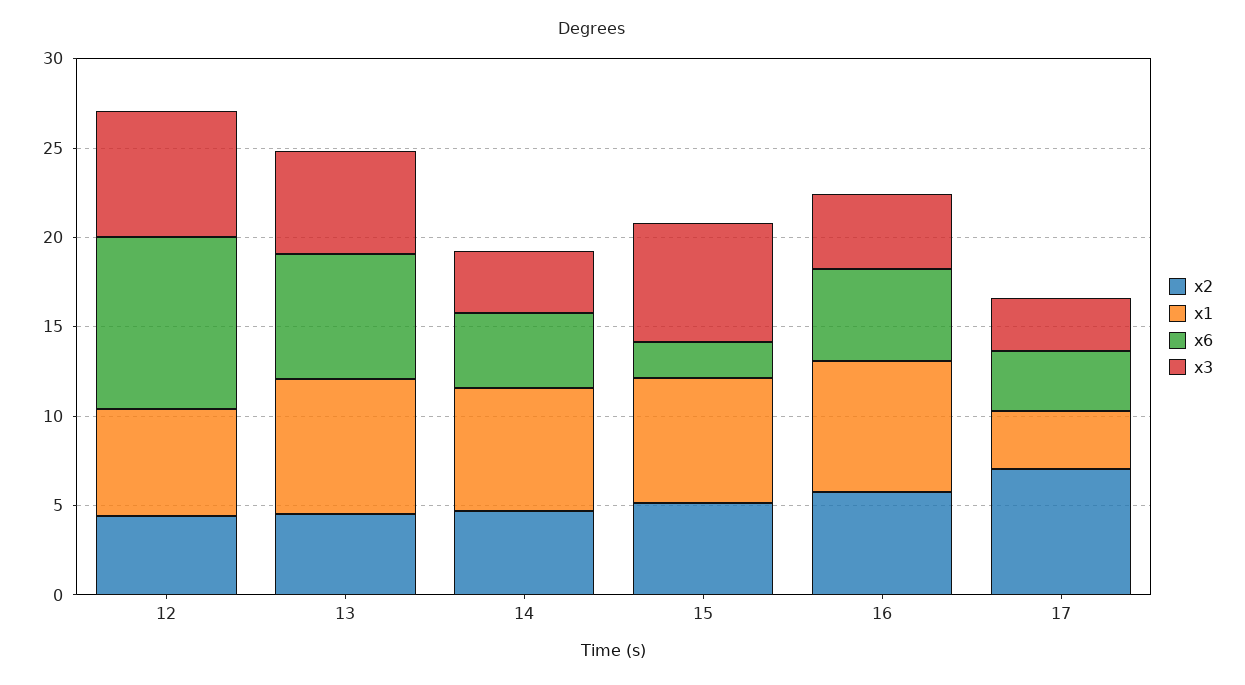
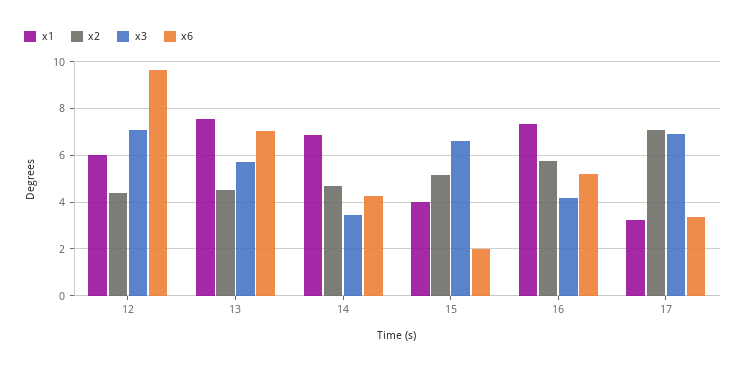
x1, 15: 7 -> 4
x3, 17: 3 -> 7

